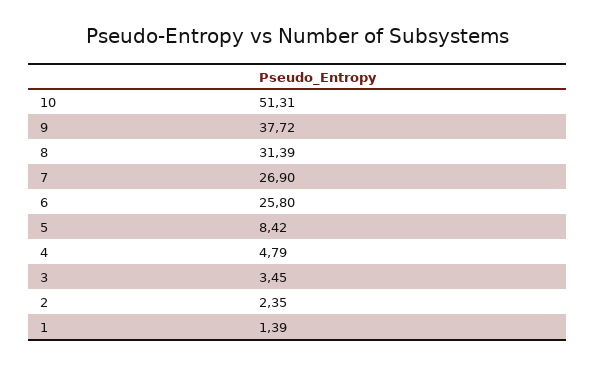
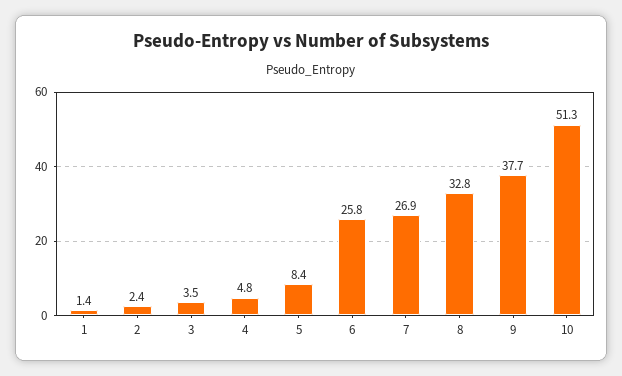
8: 31.39 -> 32.8

